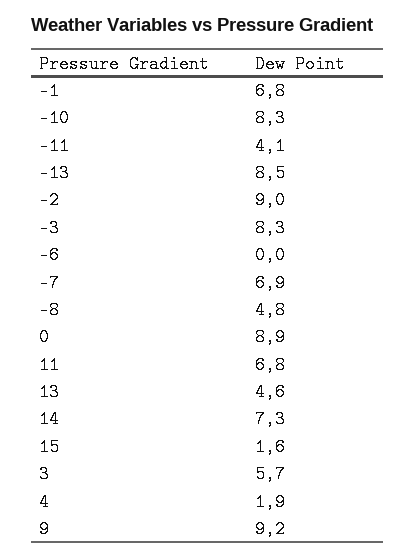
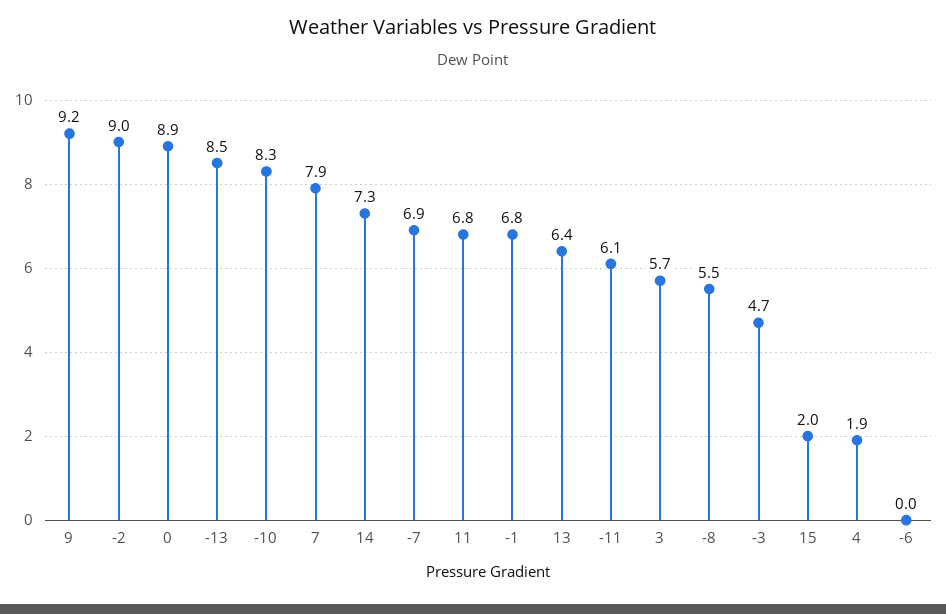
-11: 4.1 -> 6.1
-3: 8.3 -> 4.7
-8: 4.8 -> 5.5
13: 4.6 -> 6.4
15: 1.6 -> 2
7: none -> 7.9

